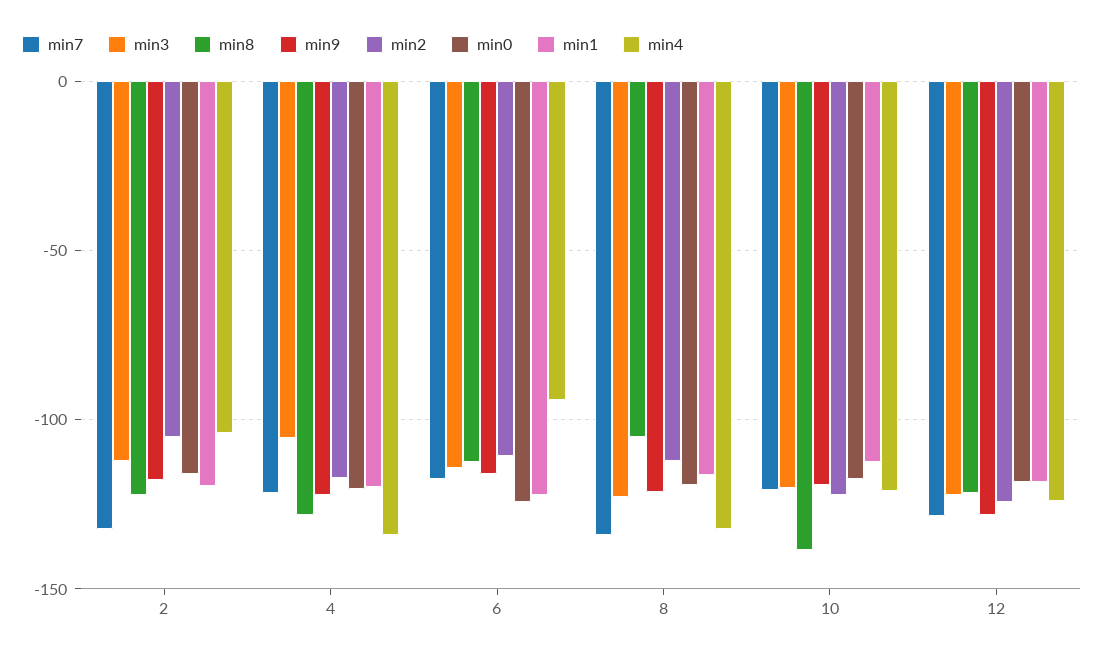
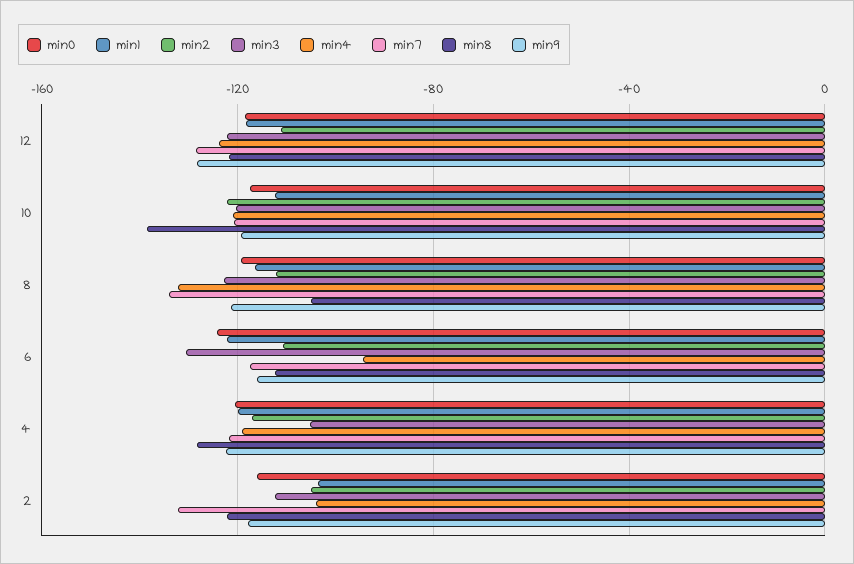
min1, 2: -120 -> -105
min4, 4: -135 -> -120
min3, 6: -115 -> -130
min2, 12: -125 -> -110

